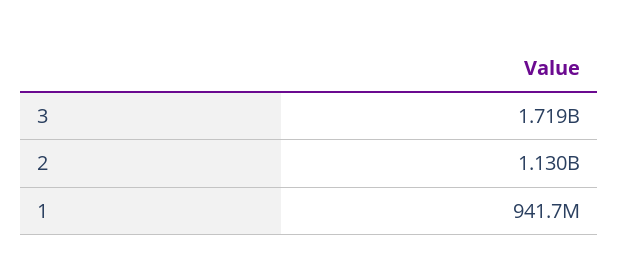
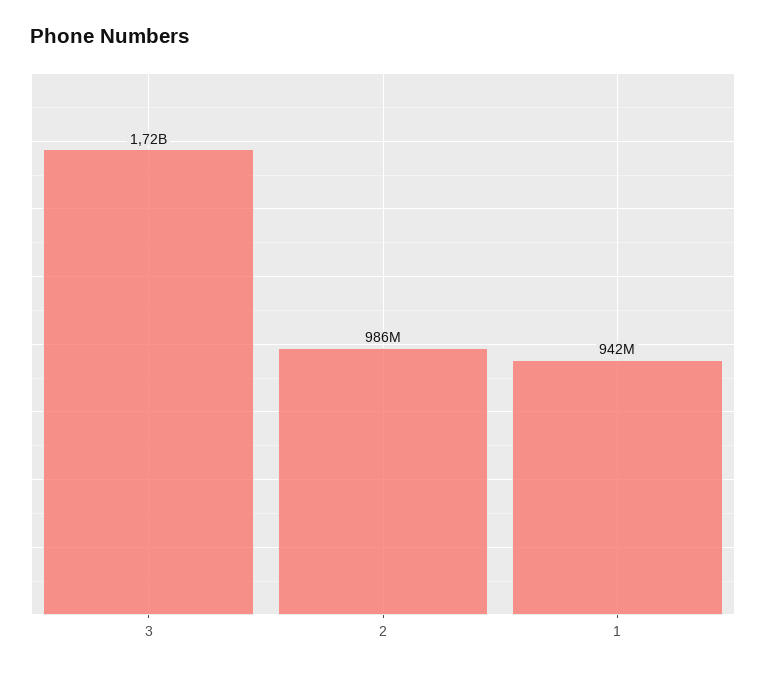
2: 1130000000 -> 986000000

